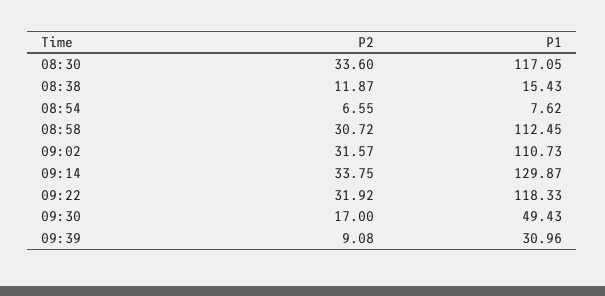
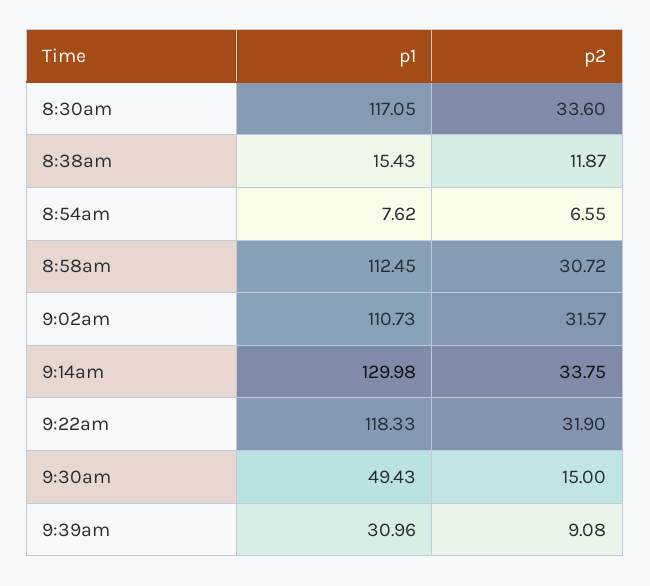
P1, 09:14: 129.87 -> 129.98
P2, 09:22: 31.92 -> 31.9
P2, 09:30: 17 -> 15

